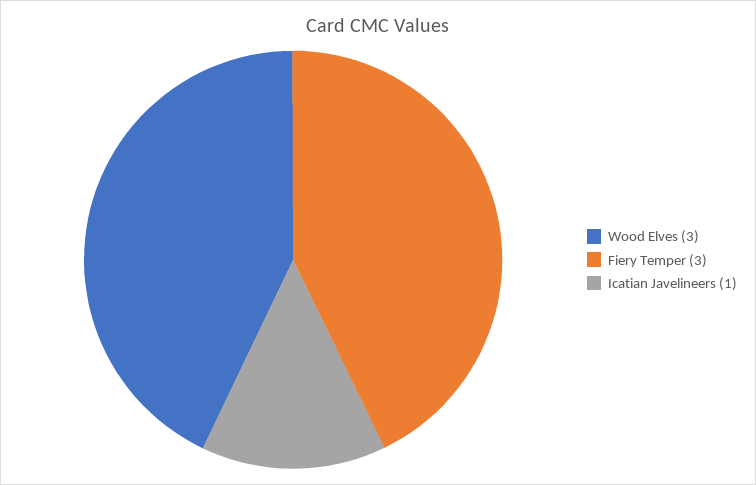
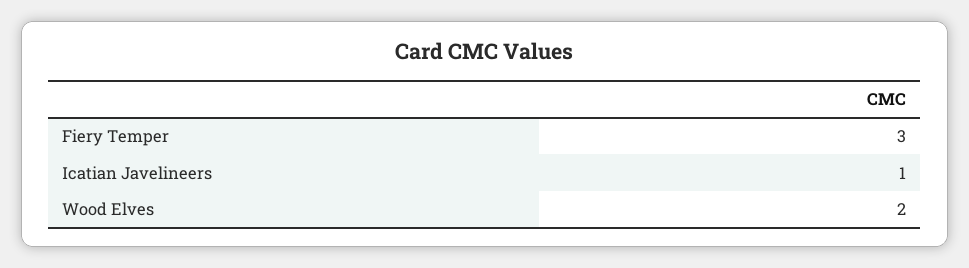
Wood Elves: 3 -> 2

